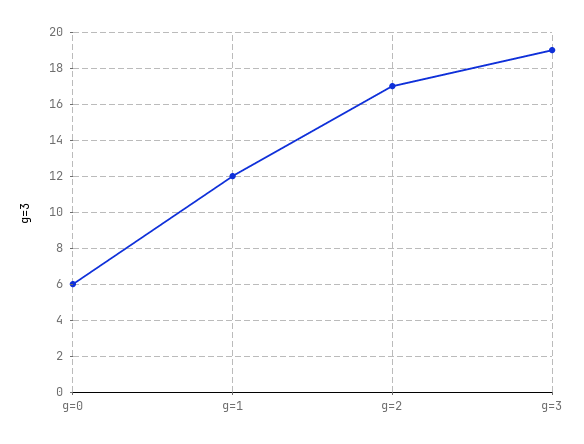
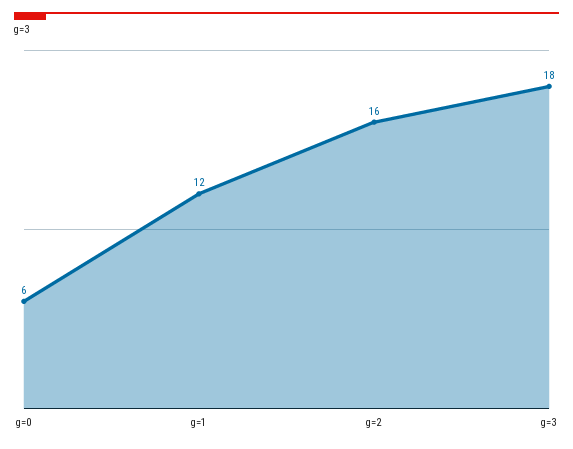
g=2: 17 -> 16
g=3: 19 -> 18

